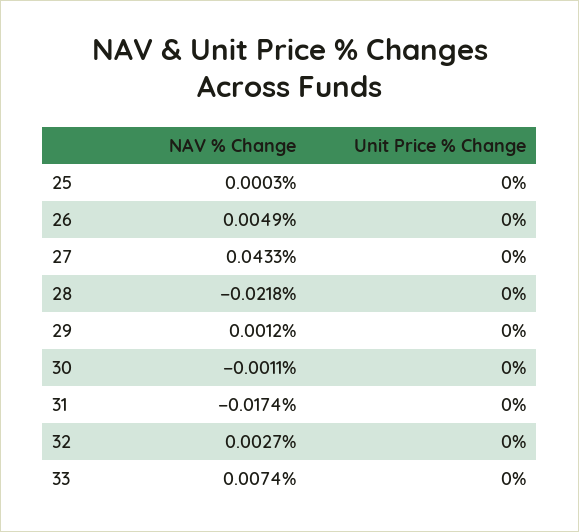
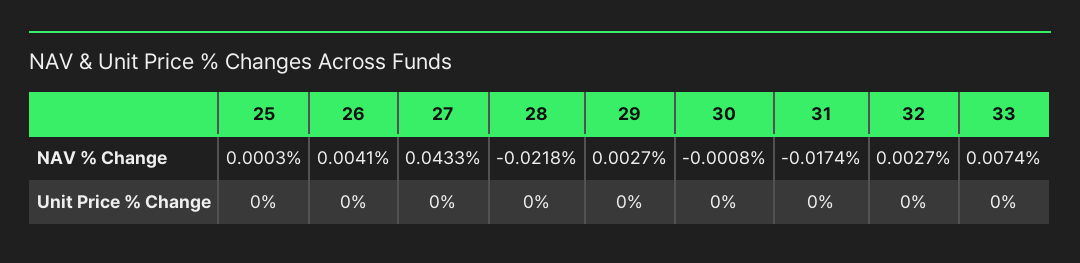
NAV % Change, 26: 0.0049 -> 0.0041
NAV % Change, 29: 0.0012 -> 0.0027
NAV % Change, 30: -0.0011 -> -0.0008

